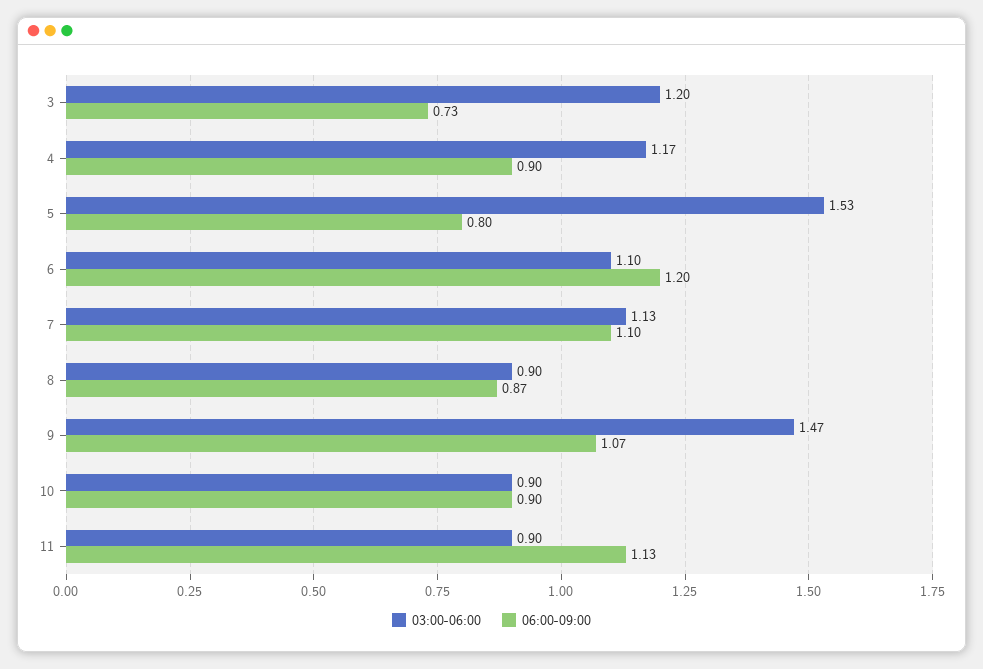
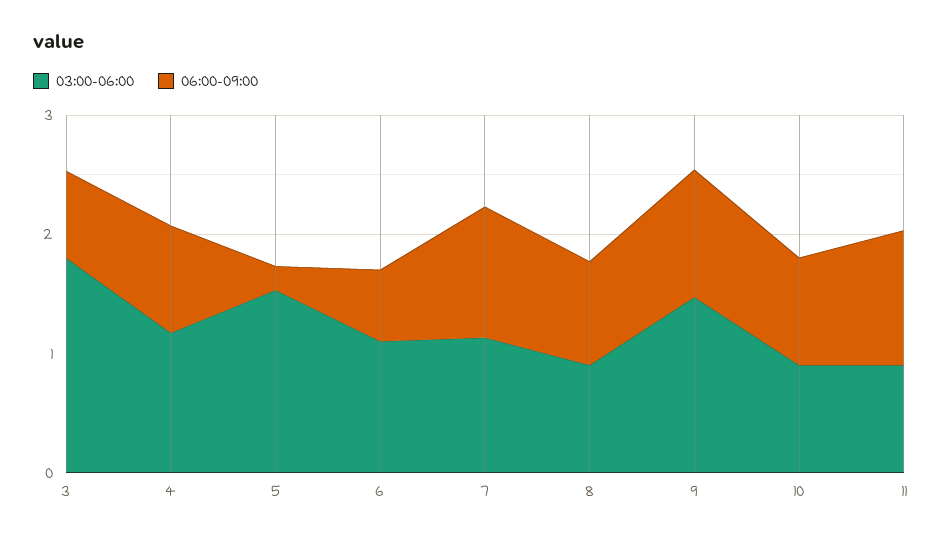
03:00-06:00, 3: 1.2 -> 1.8
06:00-09:00, 5: 0.8 -> 0.2
06:00-09:00, 6: 1.2 -> 0.6

